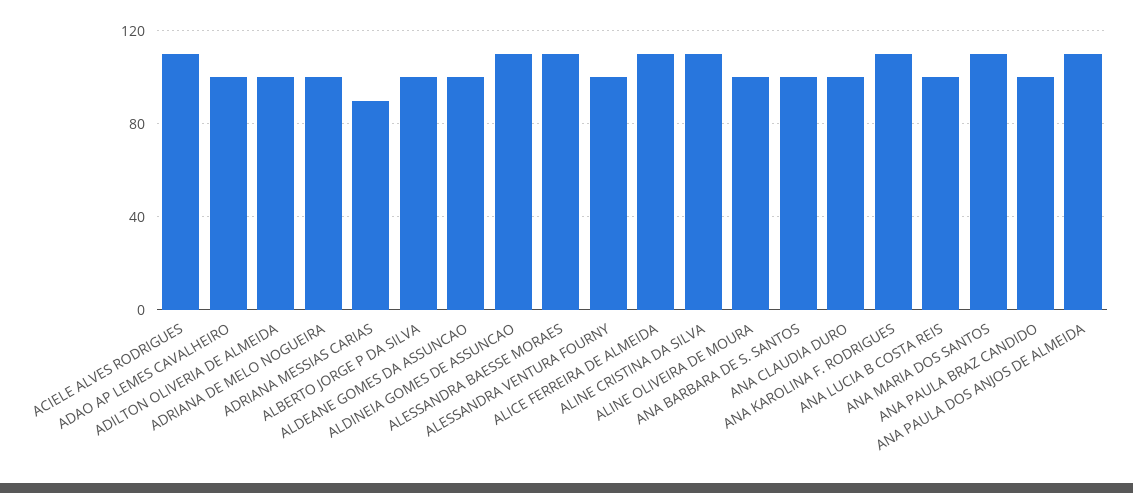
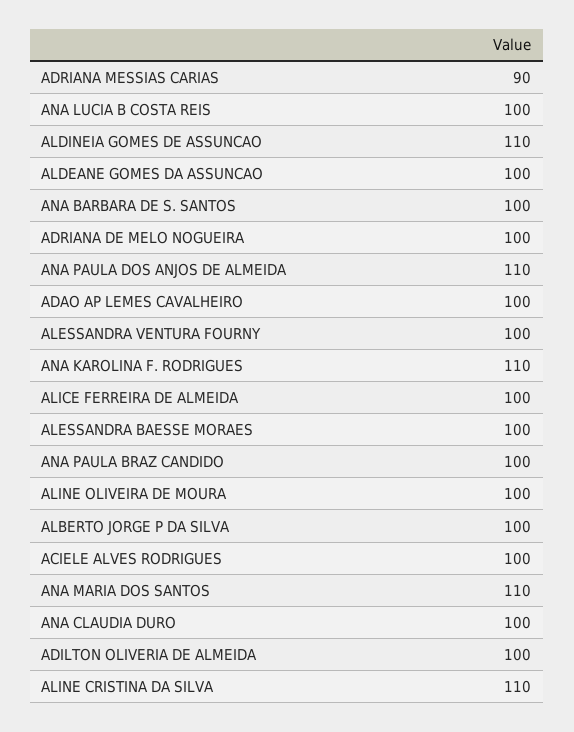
ACIELE ALVES RODRIGUES: 110 -> 100
ALESSANDRA BAESSE MORAES: 110 -> 100
ALICE FERREIRA DE ALMEIDA: 110 -> 100

